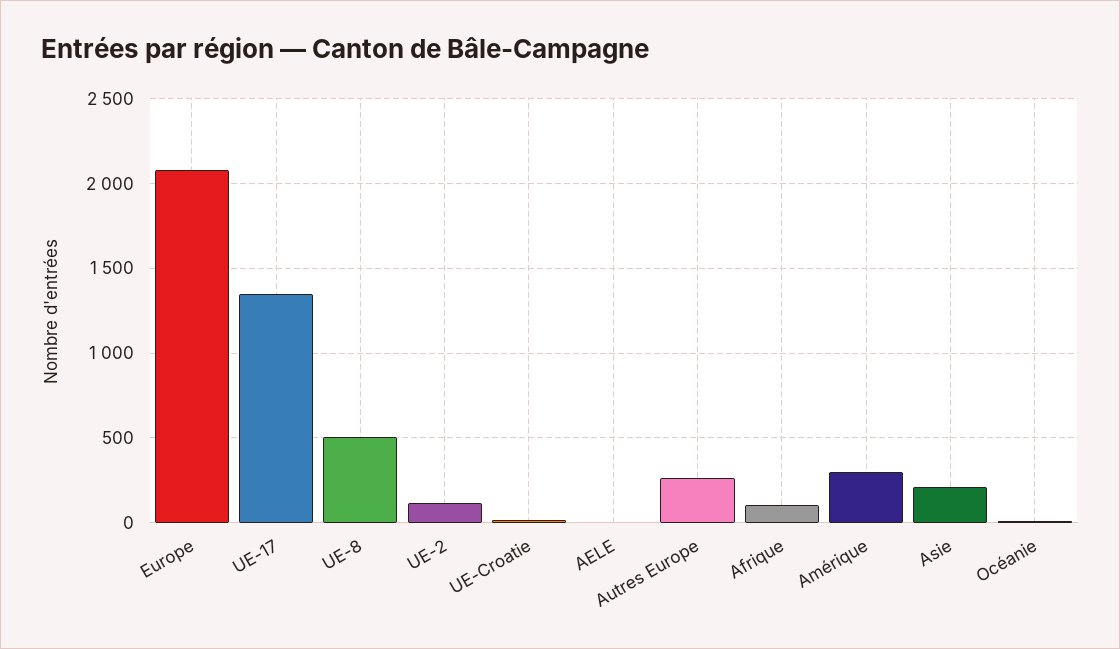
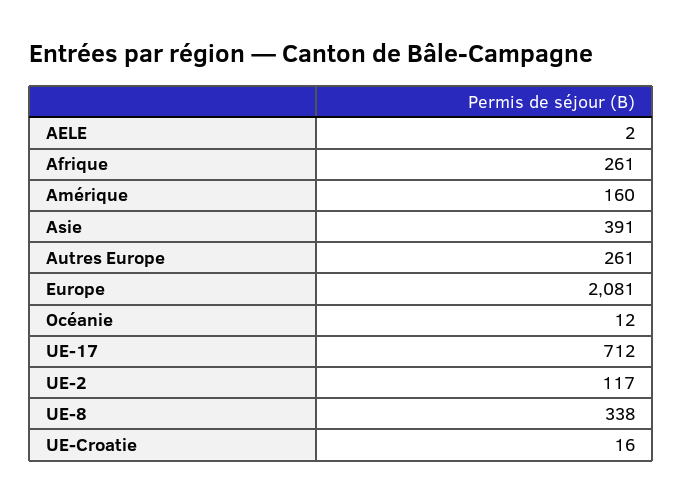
UE-17: 1350 -> 712
UE-8: 500 -> 338
Afrique: 100 -> 261
Amérique: 300 -> 160
Asie: 200 -> 391

